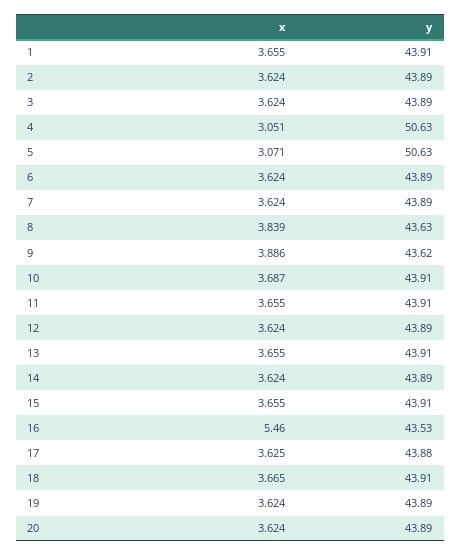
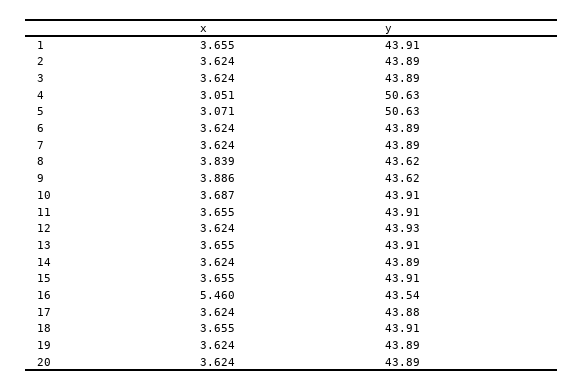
y, 8: 43.63 -> 43.62
y, 12: 43.89 -> 43.93
y, 16: 43.53 -> 43.54
x, 17: 3.625 -> 3.624
x, 18: 3.665 -> 3.655

